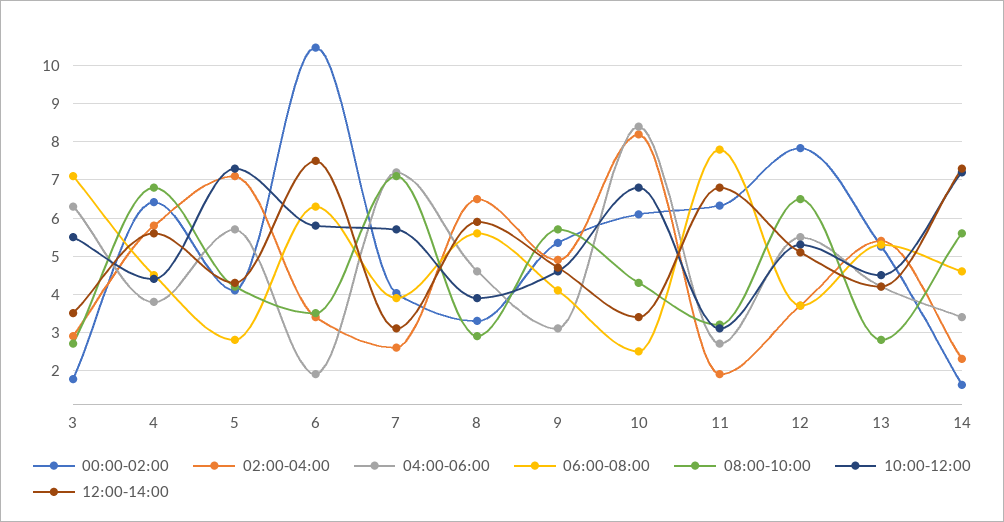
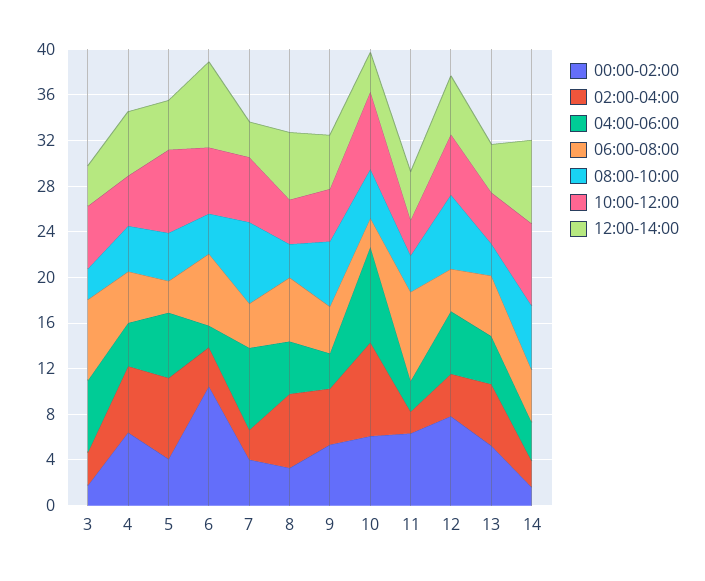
08:00-10:00, 4: 6.8 -> 4
12:00-14:00, 11: 6.8 -> 4

